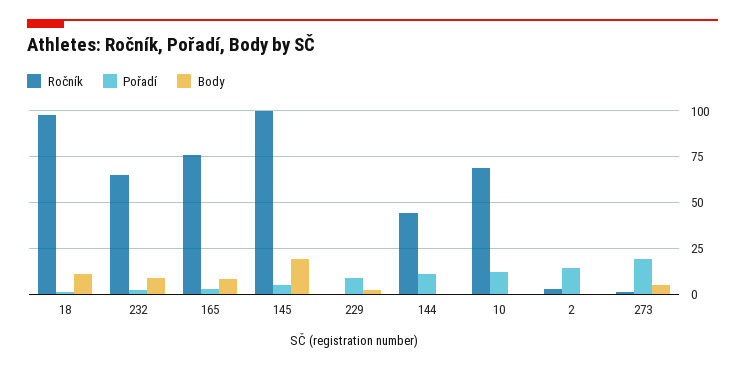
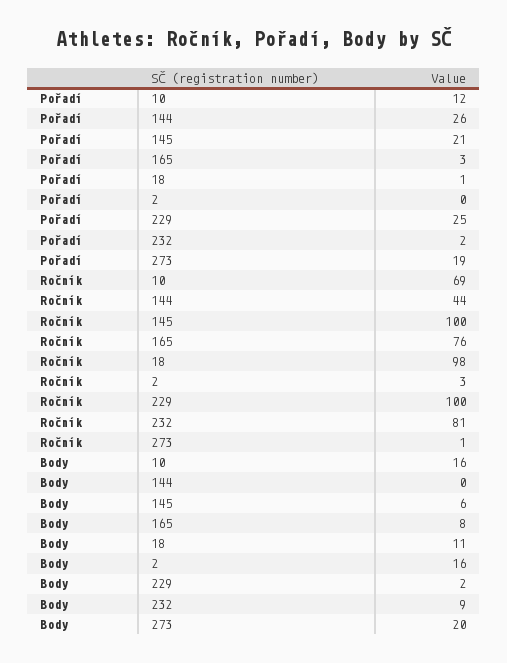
Ročník, 232: 65 -> 81
Pořadí, 145: 5 -> 21
Body, 145: 20 -> 6
Ročník, 229: 0 -> 100
Pořadí, 229: 10 -> 25
Pořadí, 144: 10 -> 26
Body, 10: 0 -> 16
Pořadí, 2: 15 -> 0
Body, 2: 0 -> 16
Body, 273: 5 -> 20

